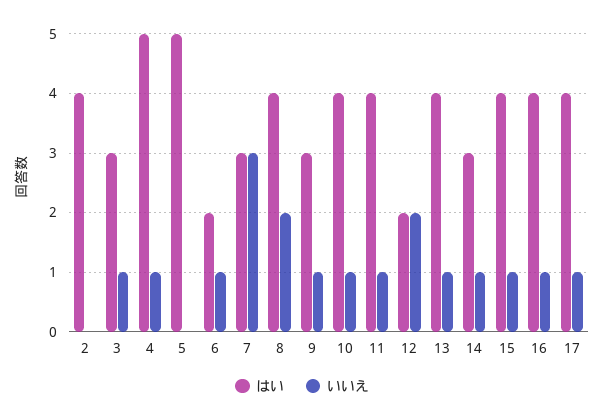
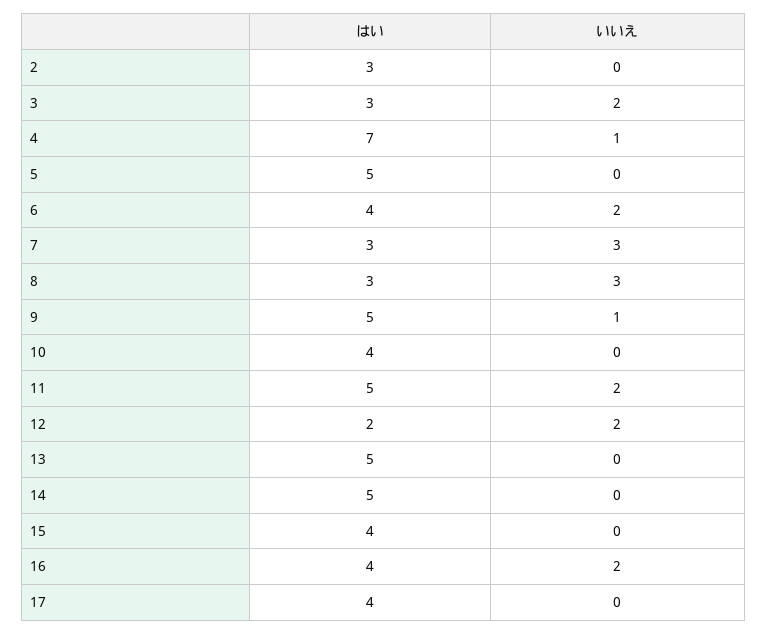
はい, 2: 4 -> 3
いいえ, 3: 1 -> 2
はい, 4: 5 -> 7
はい, 6: 2 -> 4
いいえ, 6: 1 -> 2
はい, 8: 4 -> 3
いいえ, 8: 2 -> 3
はい, 9: 3 -> 5
いいえ, 10: 1 -> 0
はい, 11: 4 -> 5
いいえ, 11: 1 -> 2
はい, 13: 4 -> 5
いいえ, 13: 1 -> 0
はい, 14: 3 -> 5
いいえ, 14: 1 -> 0
いいえ, 15: 1 -> 0
いいえ, 16: 1 -> 2
いいえ, 17: 1 -> 0

